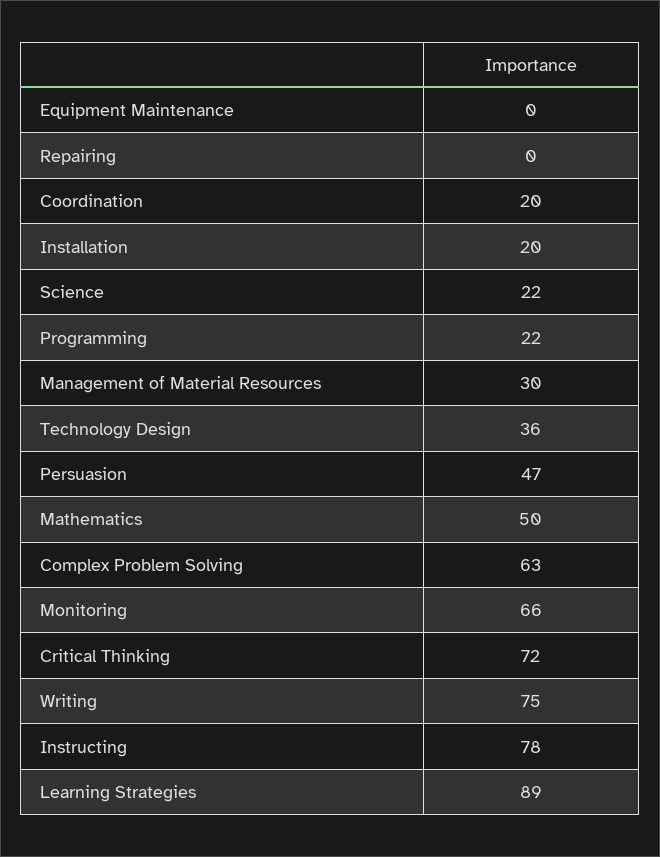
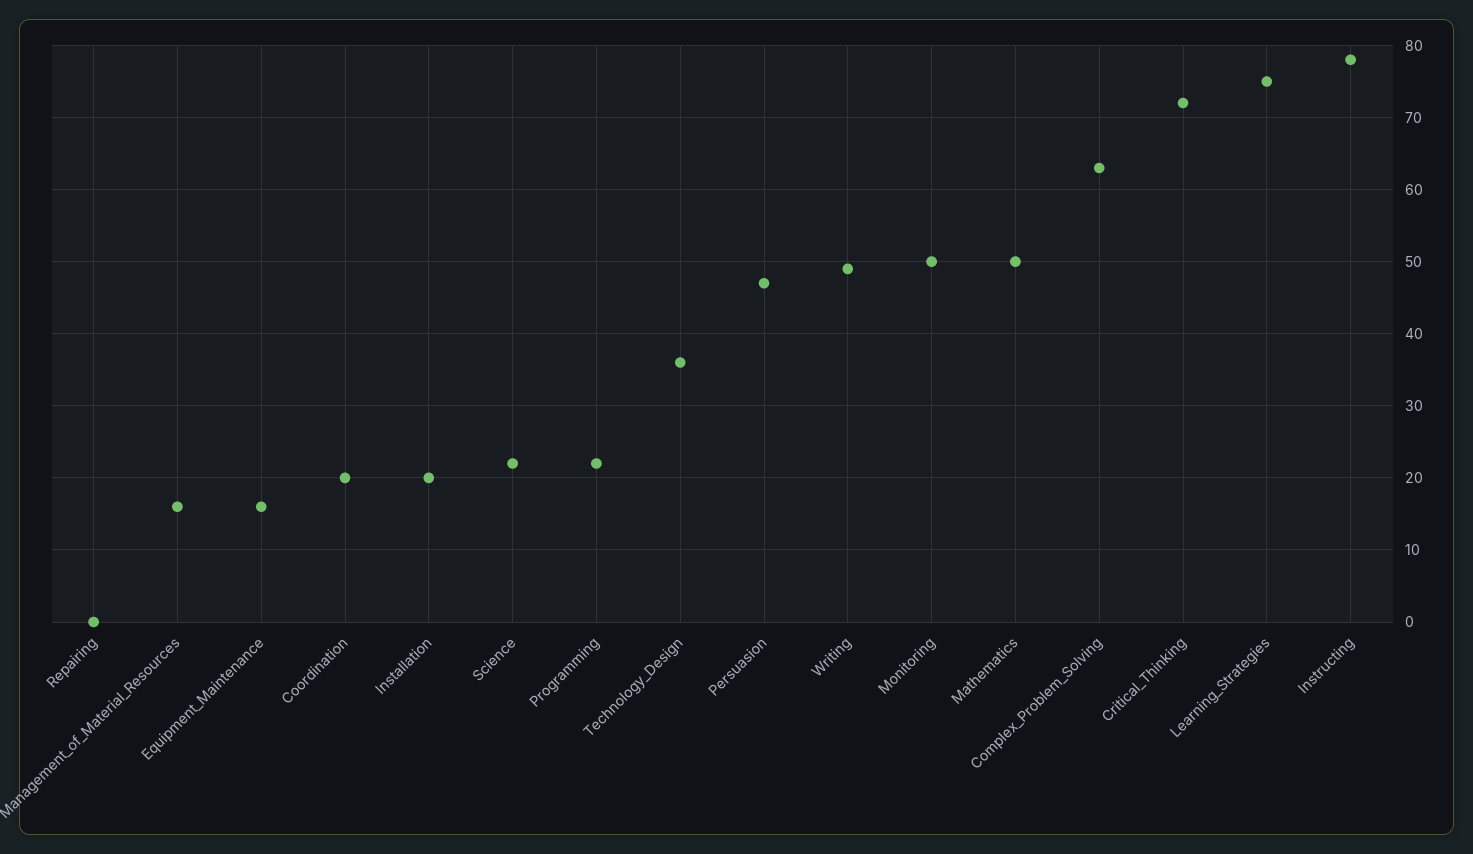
Equipment Maintenance: 0 -> 16
Management of Material Resources: 30 -> 16
Monitoring: 66 -> 50
Writing: 75 -> 49
Learning Strategies: 89 -> 75

